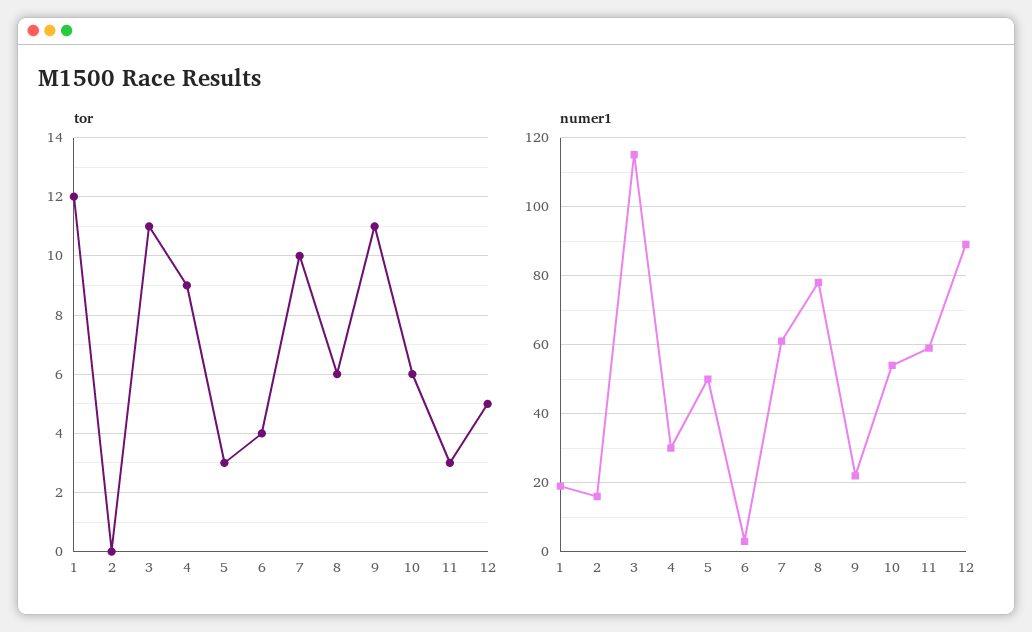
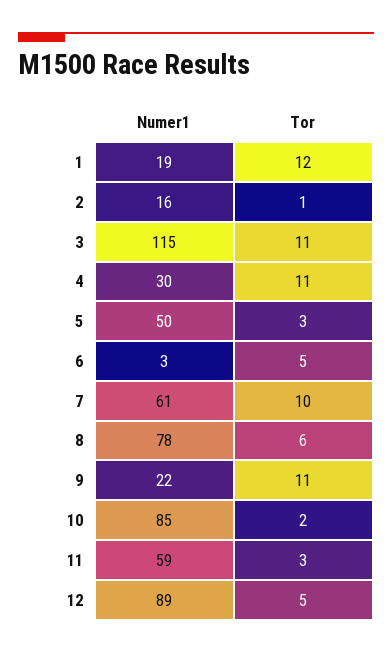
tor, 2: 0 -> 1
tor, 4: 9 -> 11
tor, 6: 4 -> 5
tor, 10: 6 -> 2
numer1, 10: 55 -> 85

